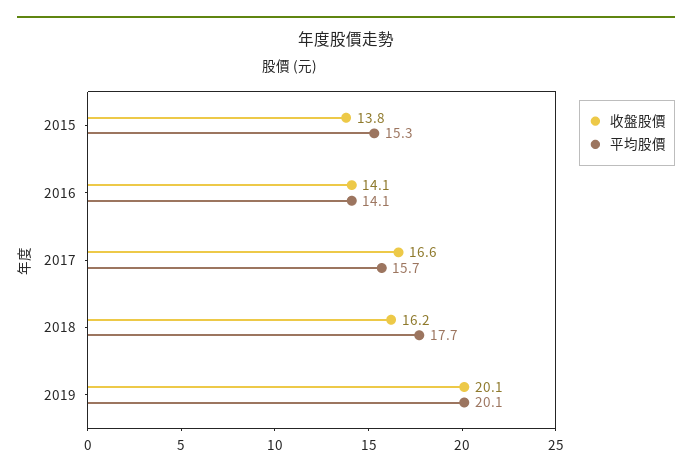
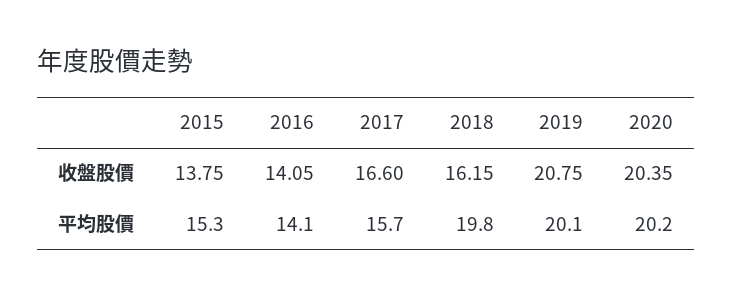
平均股價, 2018: 17.7 -> 19.8
收盤股價, 2019: 20.1 -> 20.75
收盤股價, 2020: none -> 20.35
平均股價, 2020: none -> 20.2

